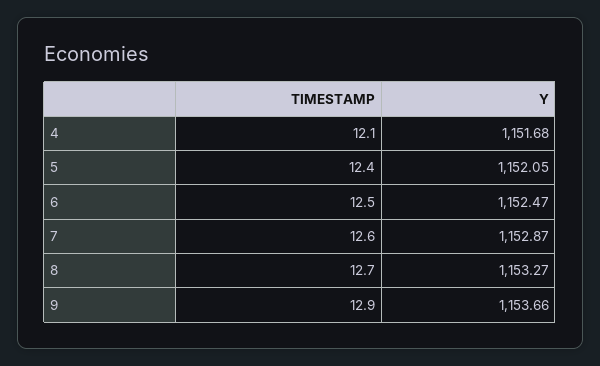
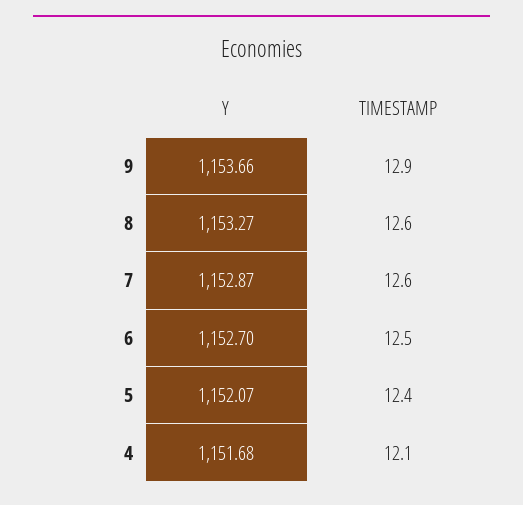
Y, 5: 1152.05 -> 1152.07
Y, 6: 1152.47 -> 1152.7
TIMESTAMP, 8: 12.7 -> 12.6

